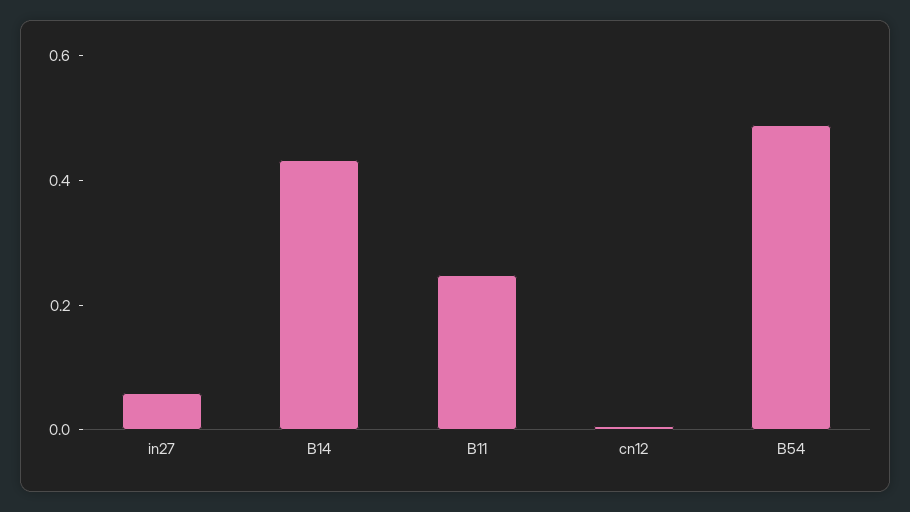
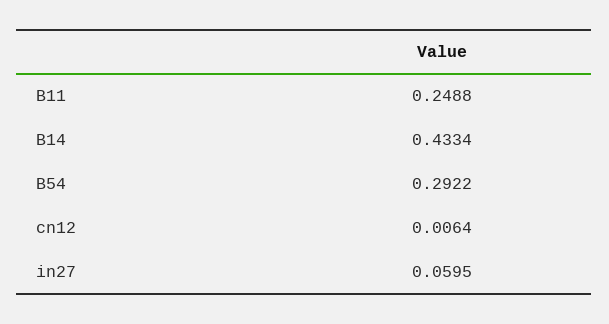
B54: 0.5 -> 0.2922

